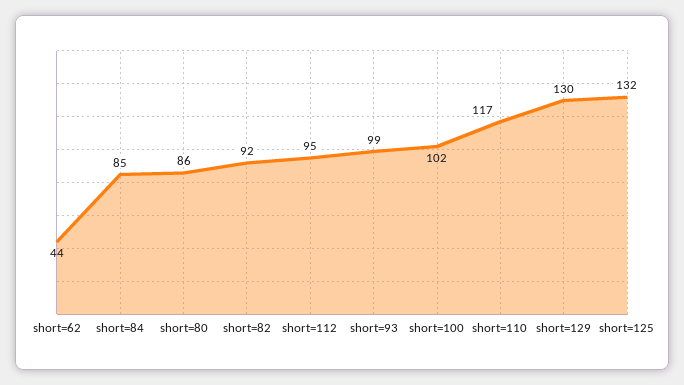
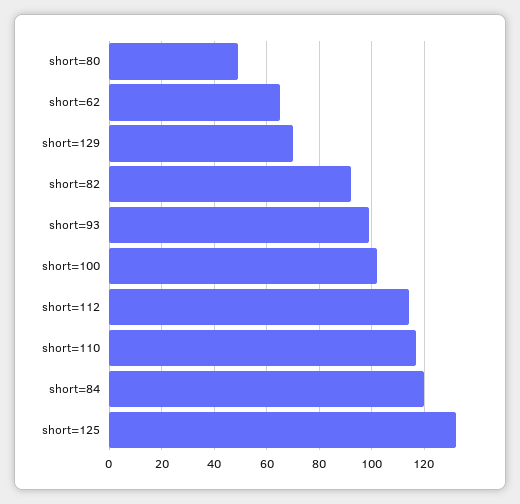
short=62: 44 -> 65
short=84: 85 -> 120
short=80: 86 -> 50
short=112: 95 -> 115
short=129: 130 -> 70

